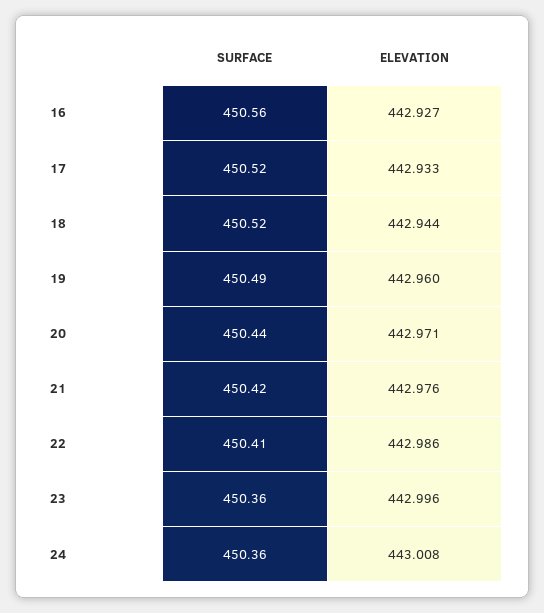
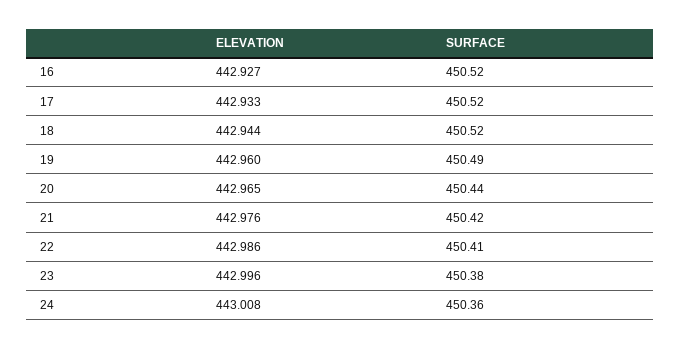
SURFACE, 16: 450.56 -> 450.52
ELEVATION, 20: 442.971 -> 442.965
SURFACE, 23: 450.36 -> 450.38

